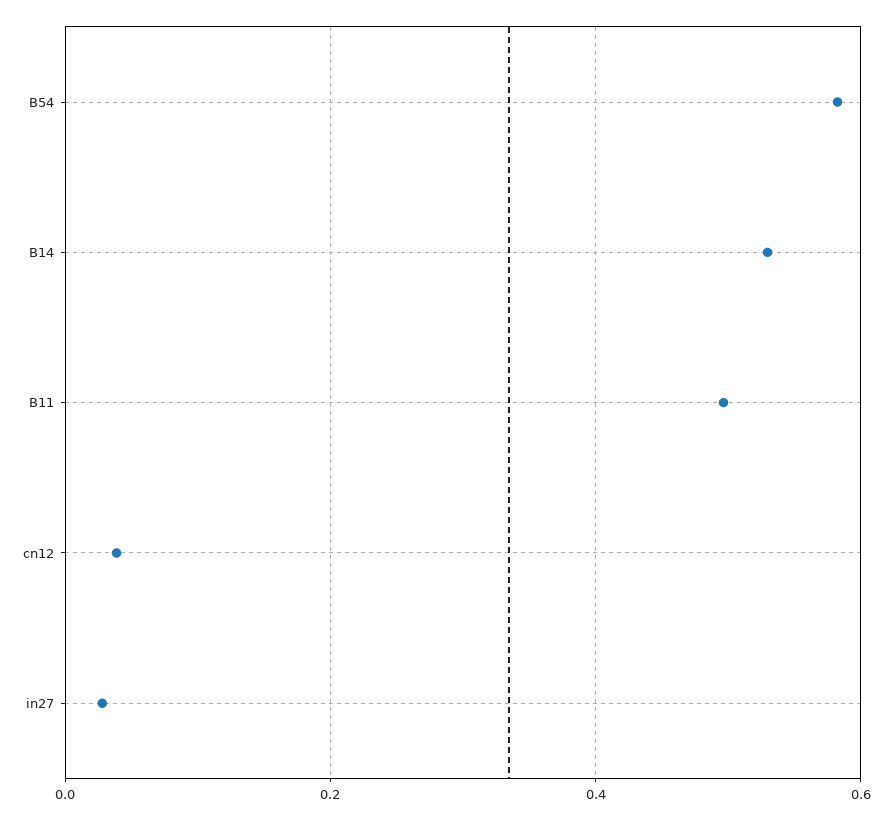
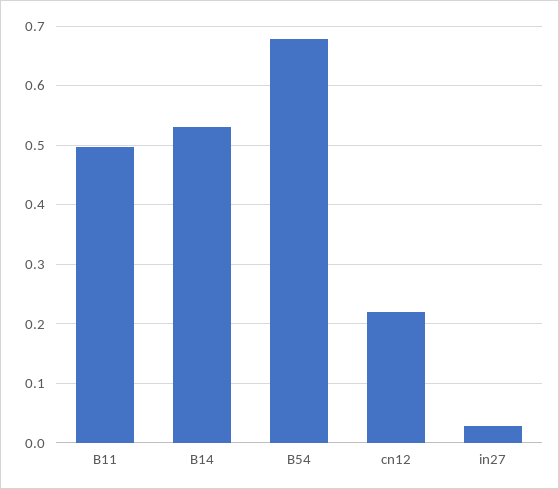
B54: 0.58 -> 0.68
cn12: 0.04 -> 0.22

